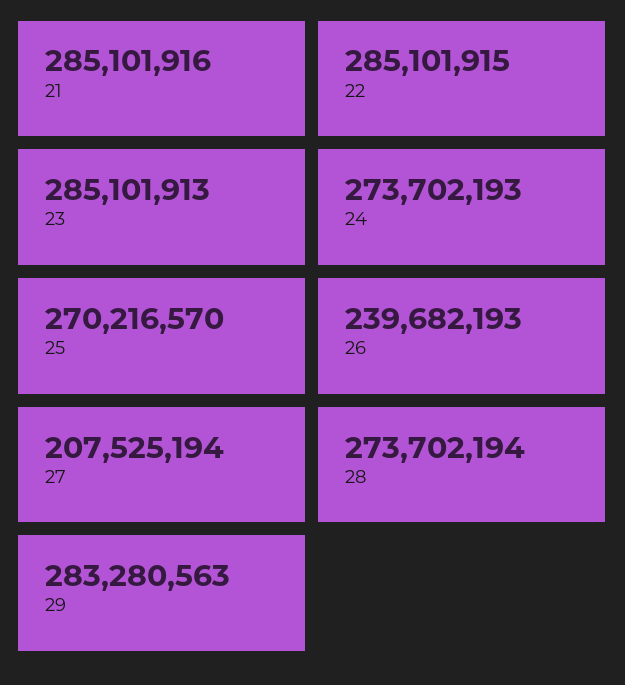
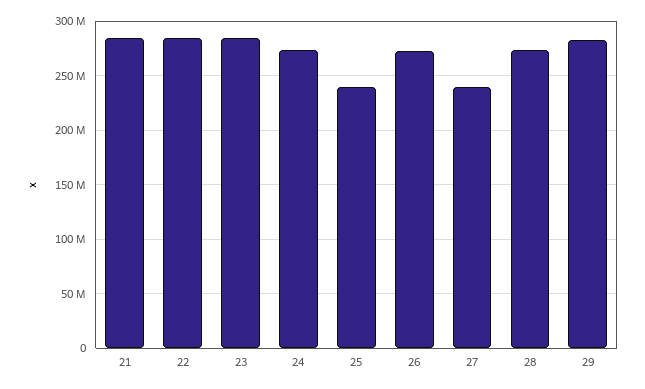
25: 270216570 -> 240000000
26: 239682193 -> 270000000
27: 207525194 -> 240000000

